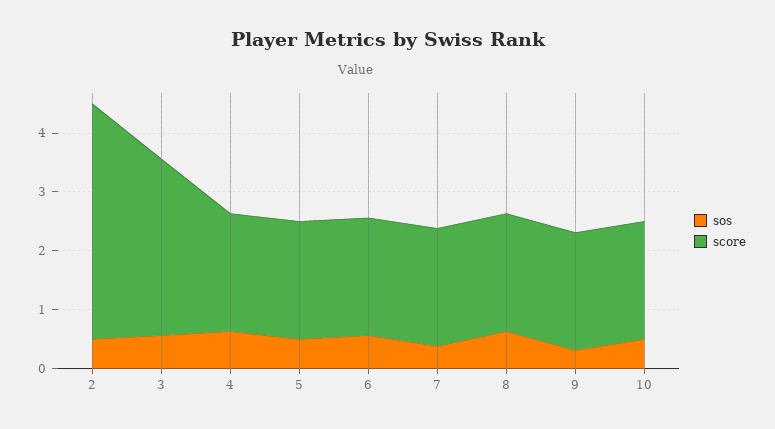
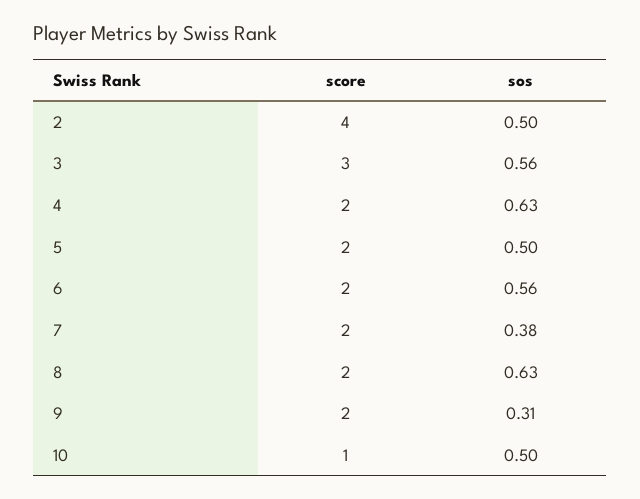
score, 10: 2 -> 1

